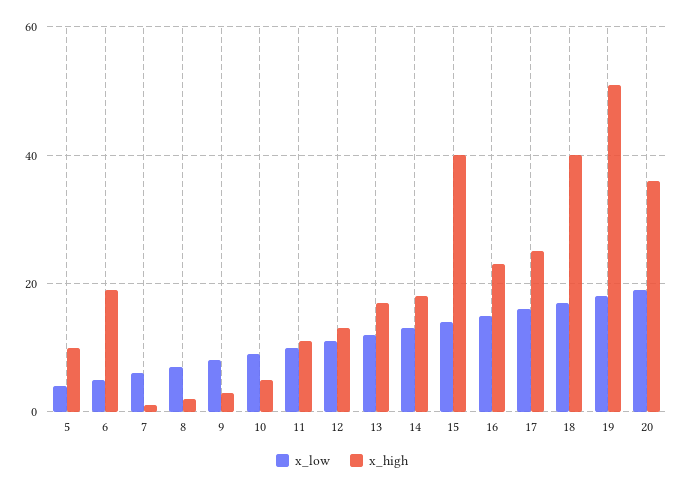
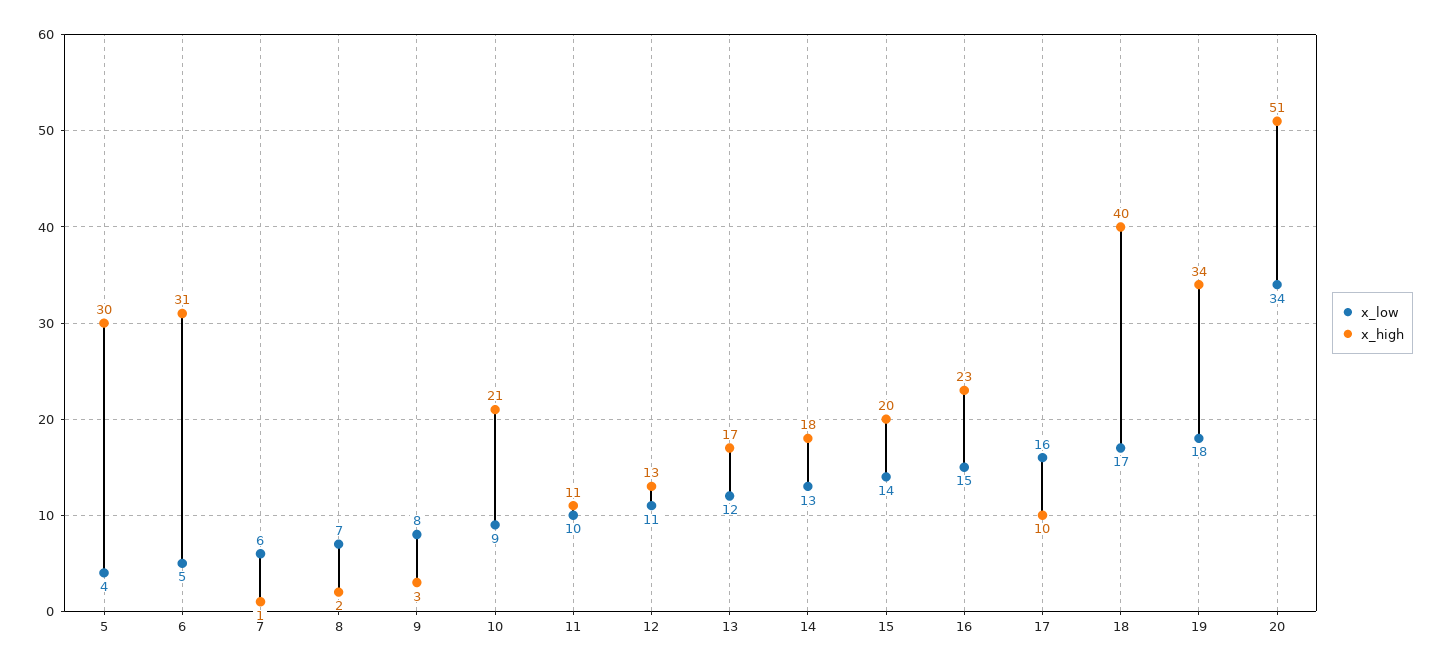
x_high, 5: 10 -> 30
x_high, 6: 20 -> 31
x_high, 10: 5 -> 21
x_high, 15: 40 -> 20
x_high, 17: 25 -> 10
x_high, 19: 50 -> 34
x_low, 20: 20 -> 34
x_high, 20: 35 -> 51

